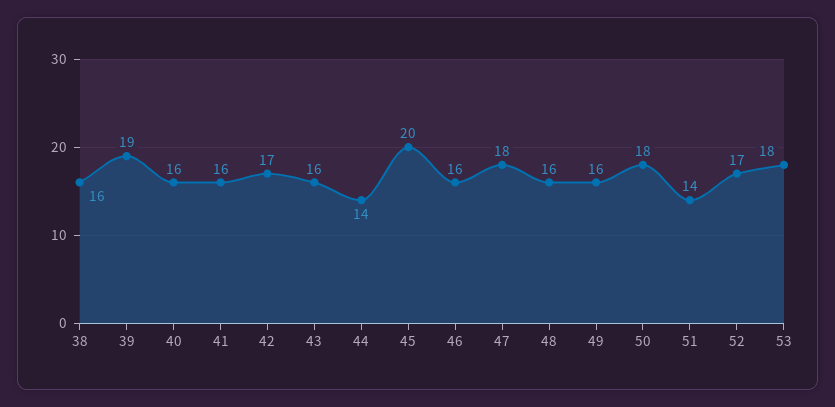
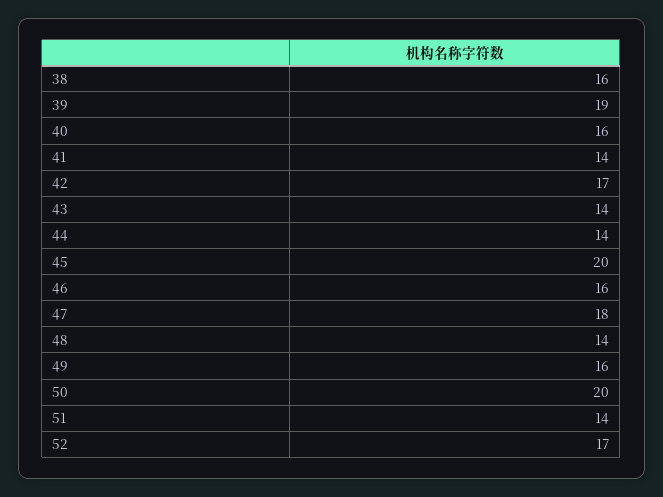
41: 16 -> 14
43: 16 -> 14
48: 16 -> 14
50: 18 -> 20
53: 18 -> none

